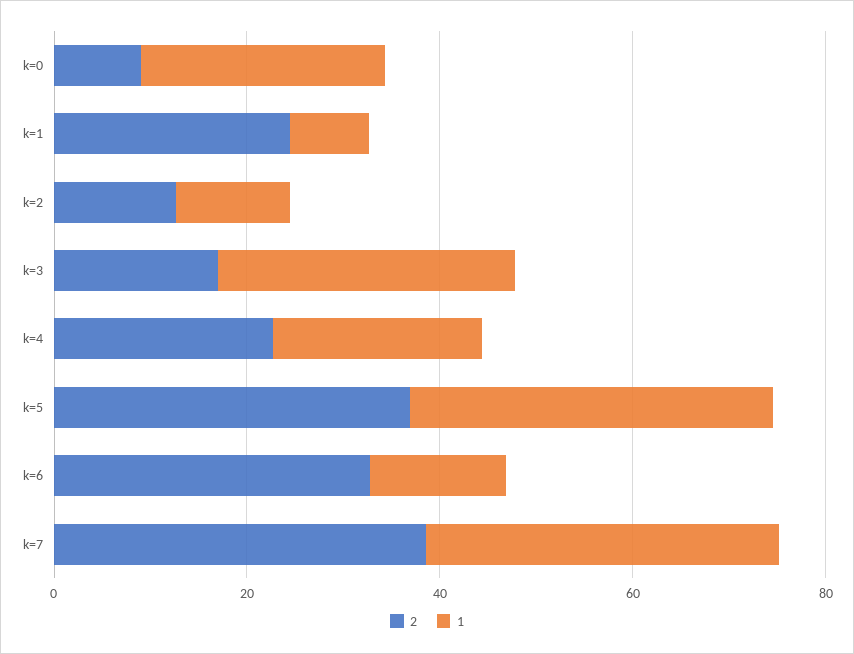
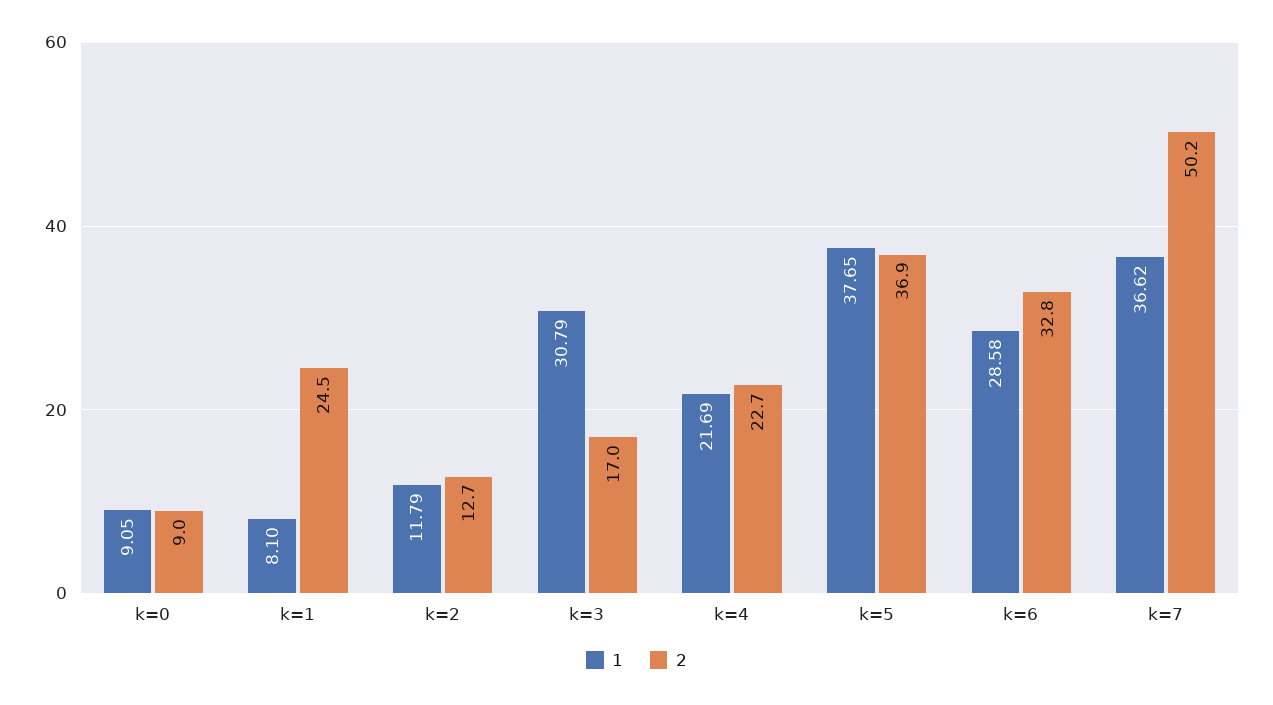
1, k=0: 25 -> 9.05
1, k=6: 15 -> 28.58
2, k=7: 40 -> 50.2

